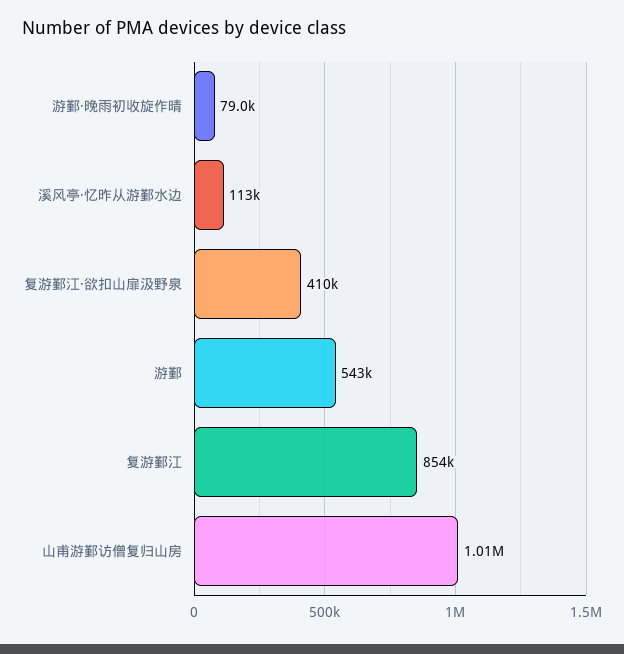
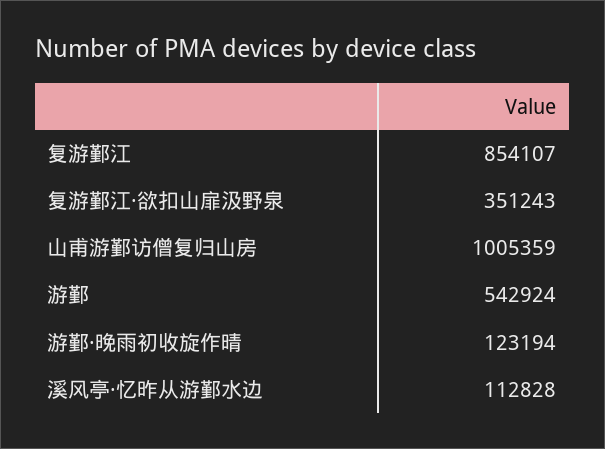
游鄞·晚雨初收旋作晴: 79000 -> 123194
复游鄞江·欲扣山扉汲野泉: 410000 -> 351243

